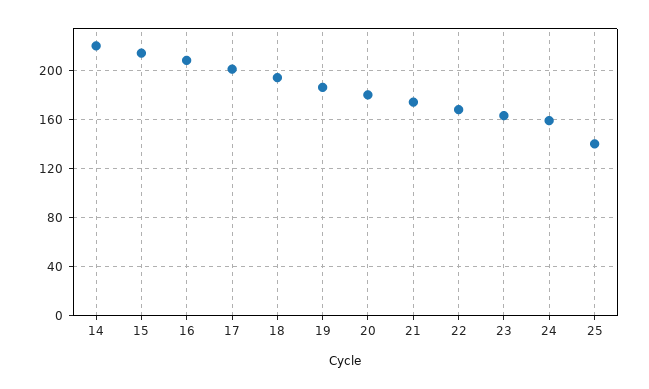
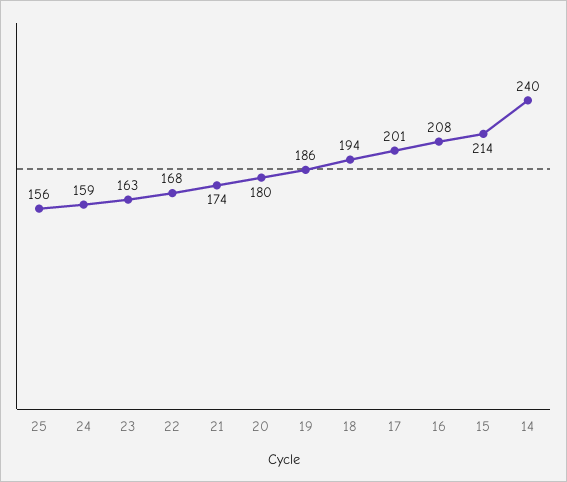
14: 220 -> 240
25: 140 -> 156

